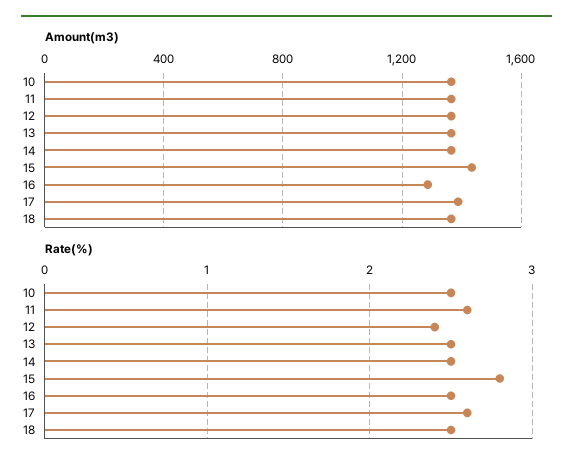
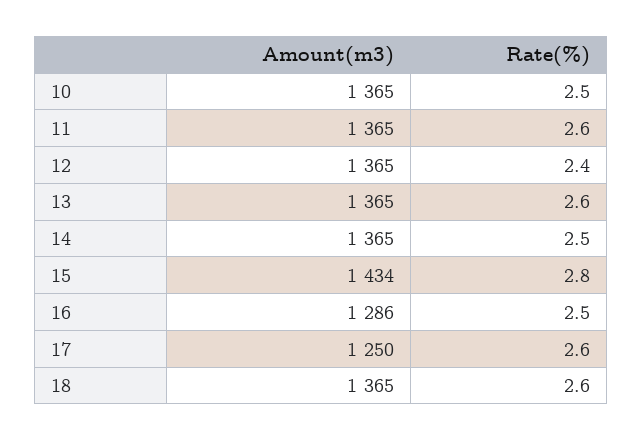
Amount(m3), 17: 1400 -> 1250
Rate(%), 13: 2.5 -> 2.6
Rate(%), 18: 2.5 -> 2.6

